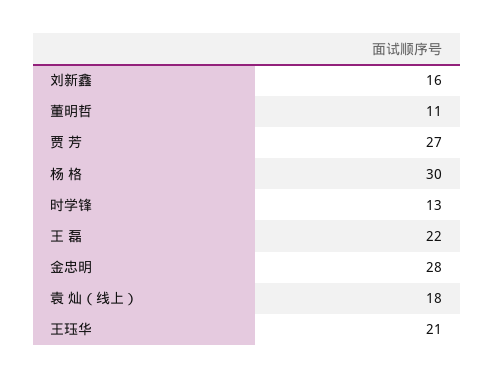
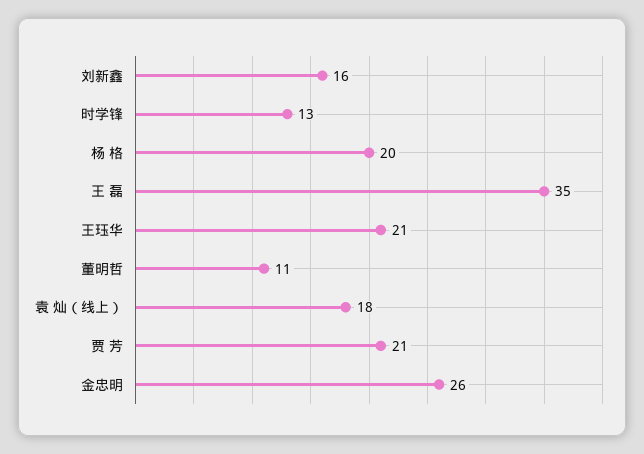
贾 芳: 27 -> 21
杨 格: 30 -> 20
王 磊: 22 -> 35
金忠明: 28 -> 26

